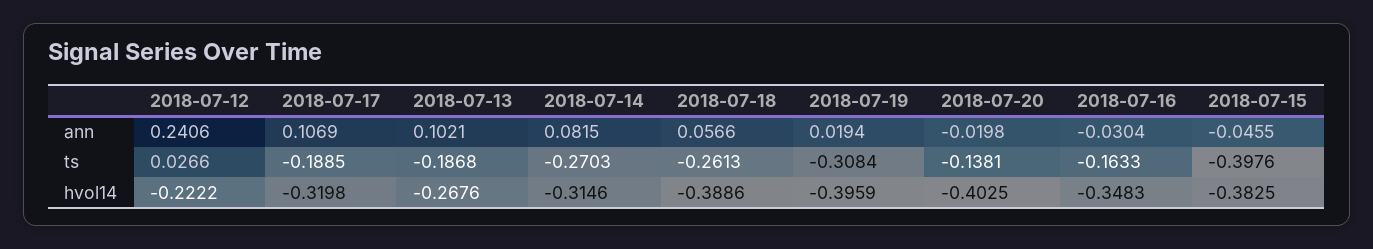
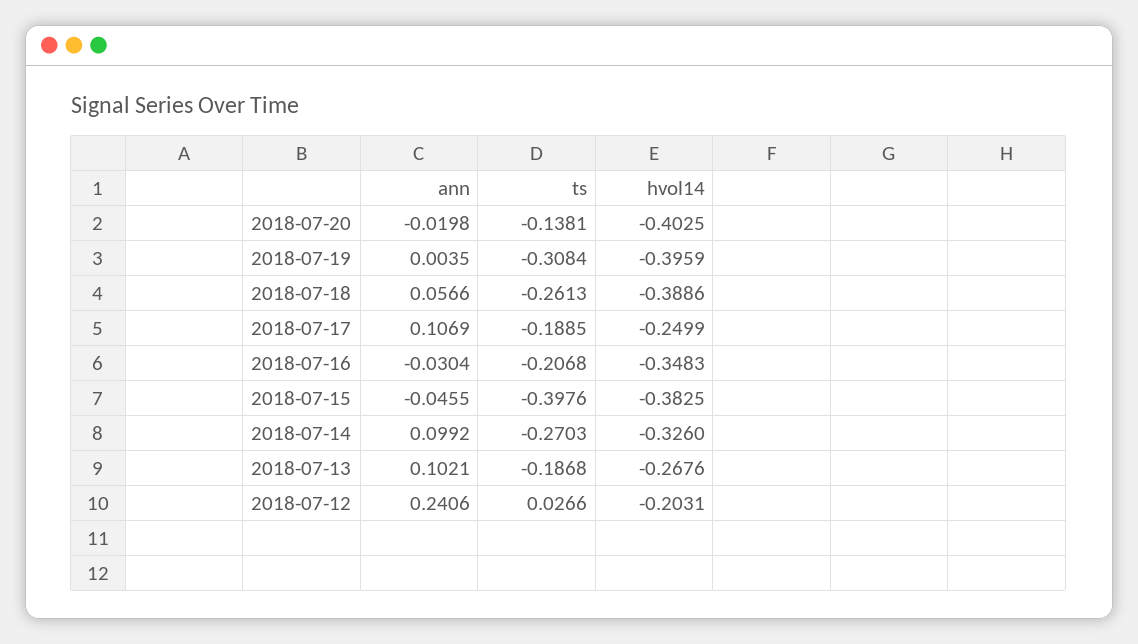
2018-07-14, ann: 0.0815 -> 0.0992
2018-07-19, ann: 0.0194 -> 0.0035
2018-07-16, ts: -0.1633 -> -0.2068
2018-07-12, hvol14: -0.2222 -> -0.2031
2018-07-17, hvol14: -0.3198 -> -0.2499
2018-07-14, hvol14: -0.3146 -> -0.326

